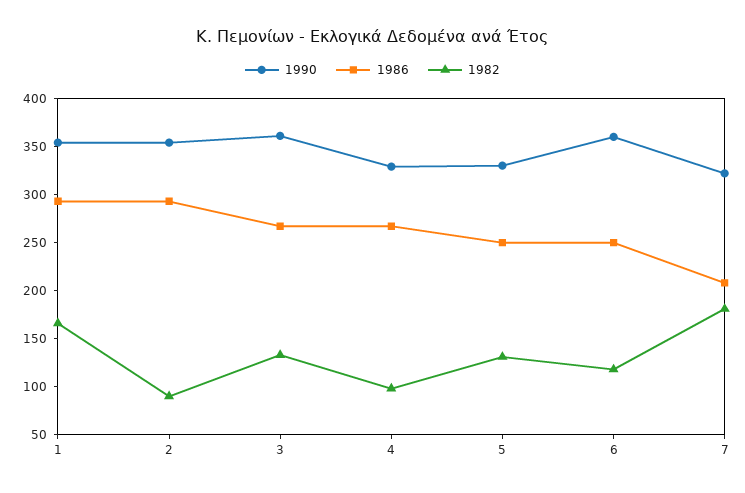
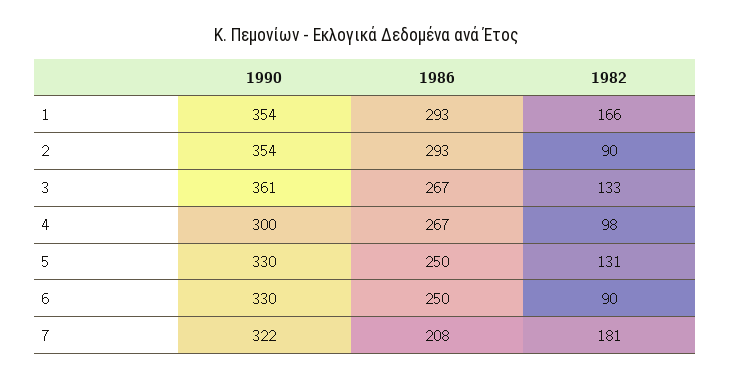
1990, 4: 330 -> 300
1990, 6: 360 -> 330
1982, 6: 120 -> 90

